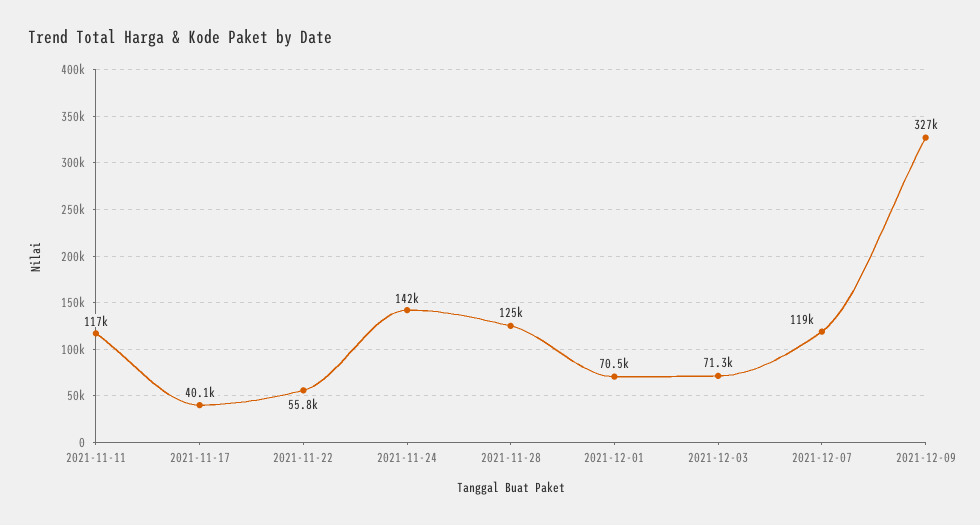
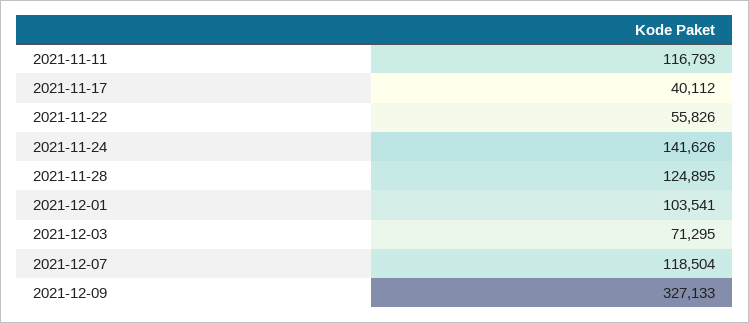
2021-12-01: 70500 -> 103541

